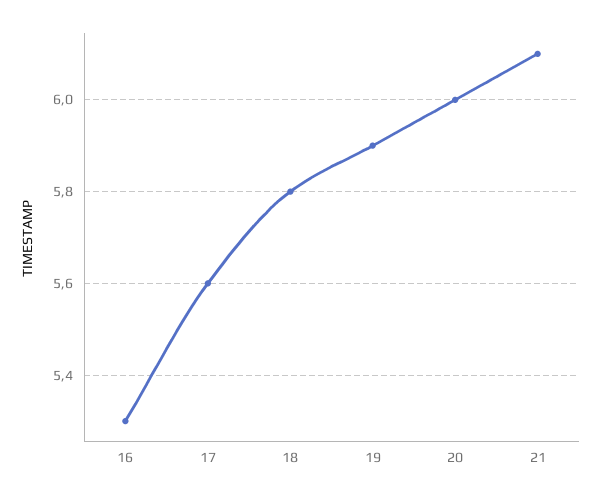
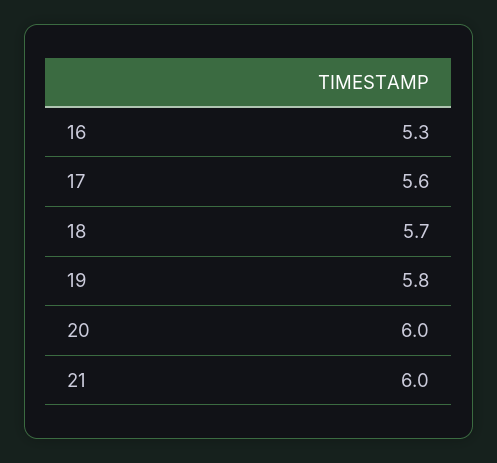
18: 5.8 -> 5.7
19: 5.9 -> 5.8
21: 6.1 -> 6

